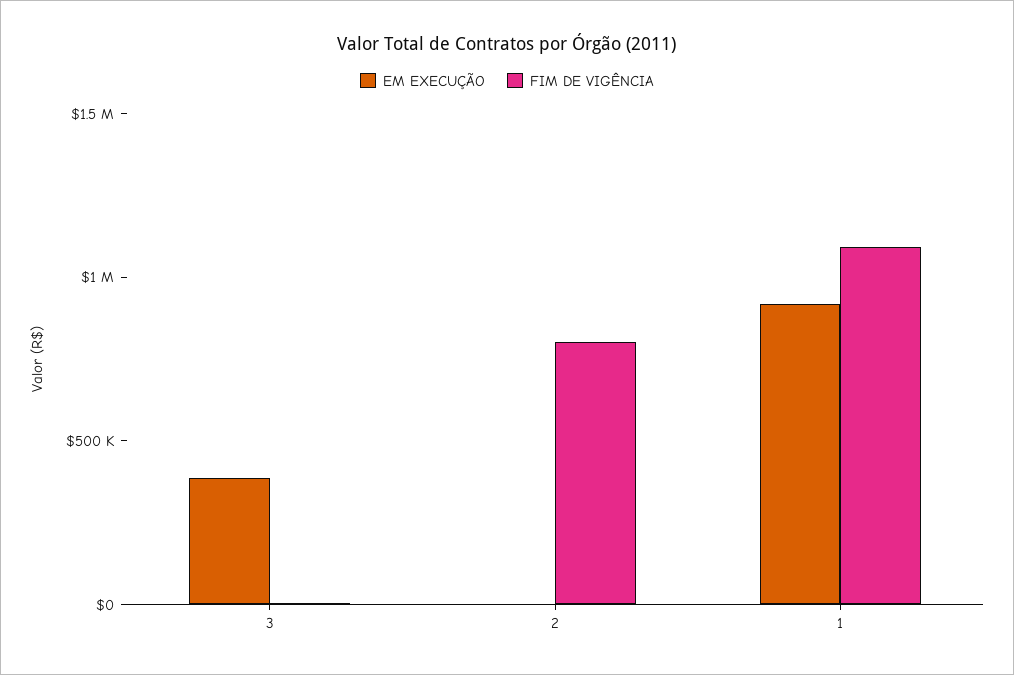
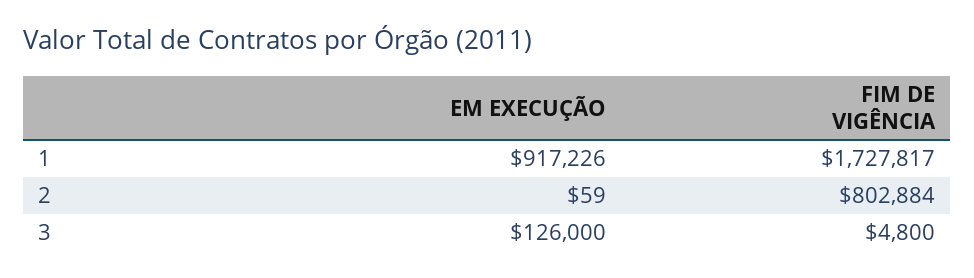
EM EXECUÇÃO, 3: 400000 -> 126000
FIM DE VIGÊNCIA, 1: 1100000 -> 1727817

